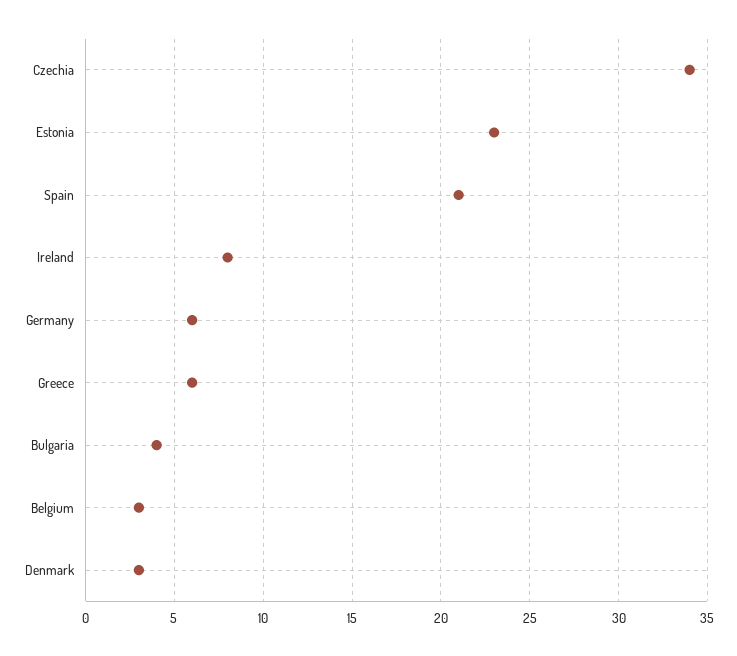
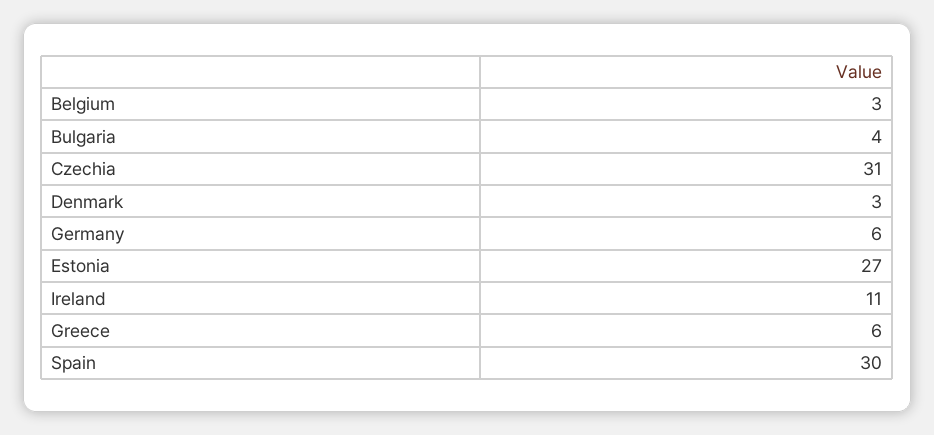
Czechia: 34 -> 31
Estonia: 23 -> 27
Spain: 21 -> 30
Ireland: 8 -> 11

